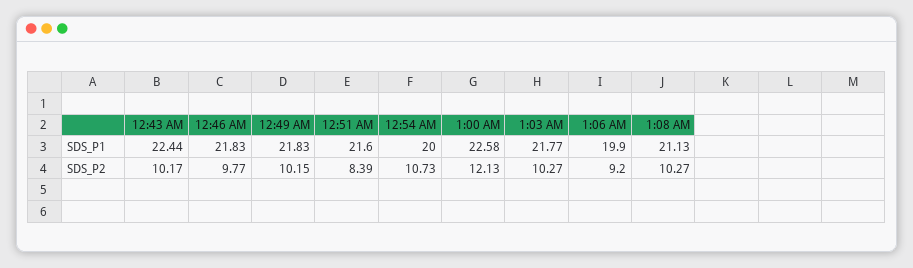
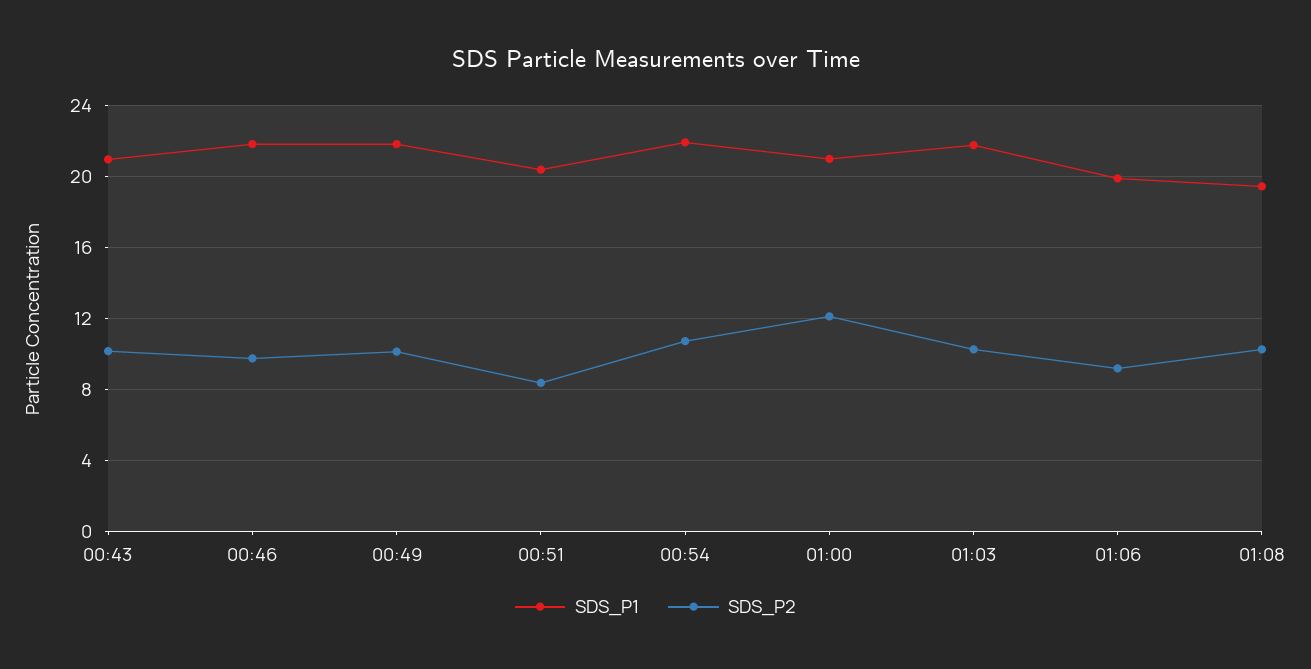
SDS_P1, 12:43 AM: 22.44 -> 21
SDS_P1, 12:51 AM: 21.6 -> 20.5
SDS_P1, 12:54 AM: 20 -> 22
SDS_P1, 1:00 AM: 22.58 -> 21
SDS_P1, 1:08 AM: 21.13 -> 19.5

